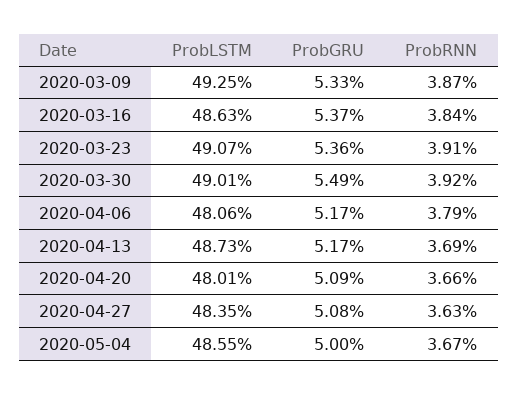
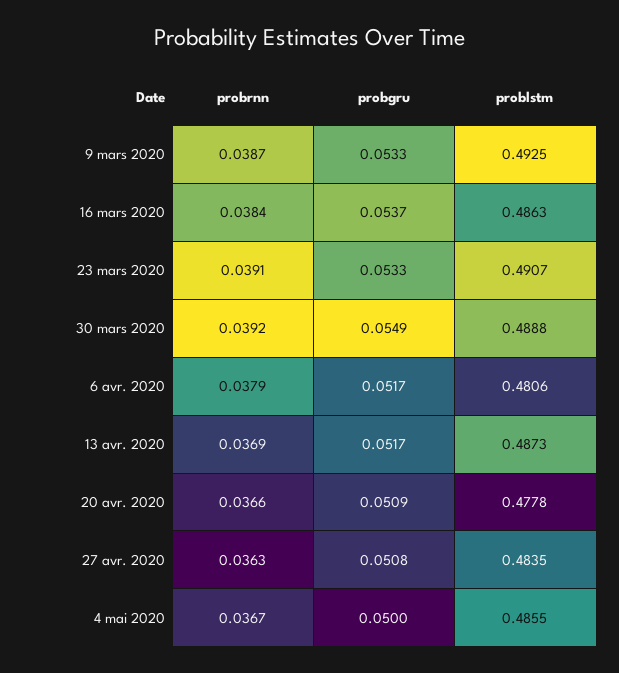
ProbGRU, 2020-03-23: 0.0536 -> 0.0533
ProbLSTM, 2020-03-30: 0.4901 -> 0.4888
ProbLSTM, 2020-04-20: 0.4801 -> 0.4778

